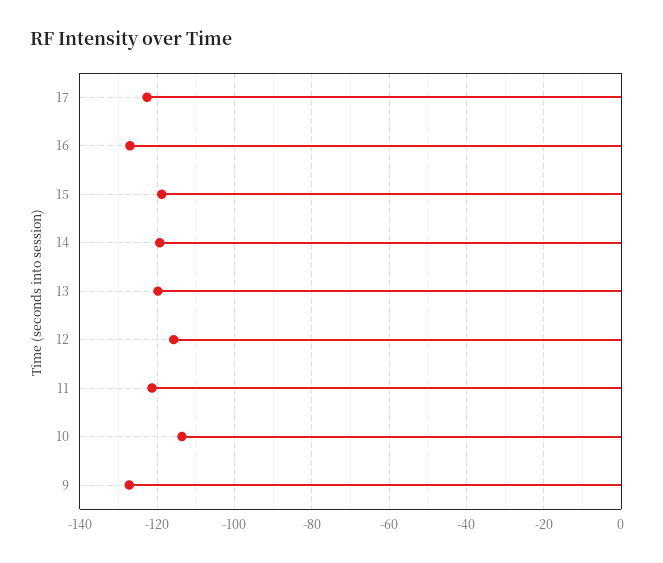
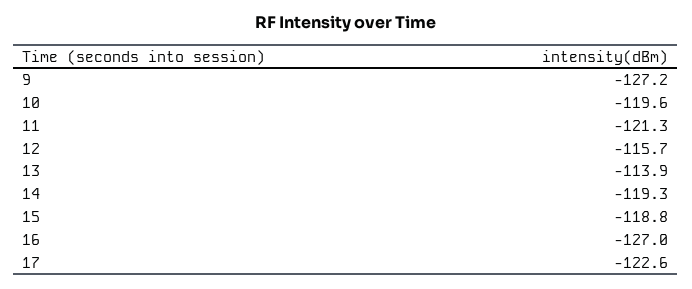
13: -120 -> -113.9
10: -114 -> -119.6

